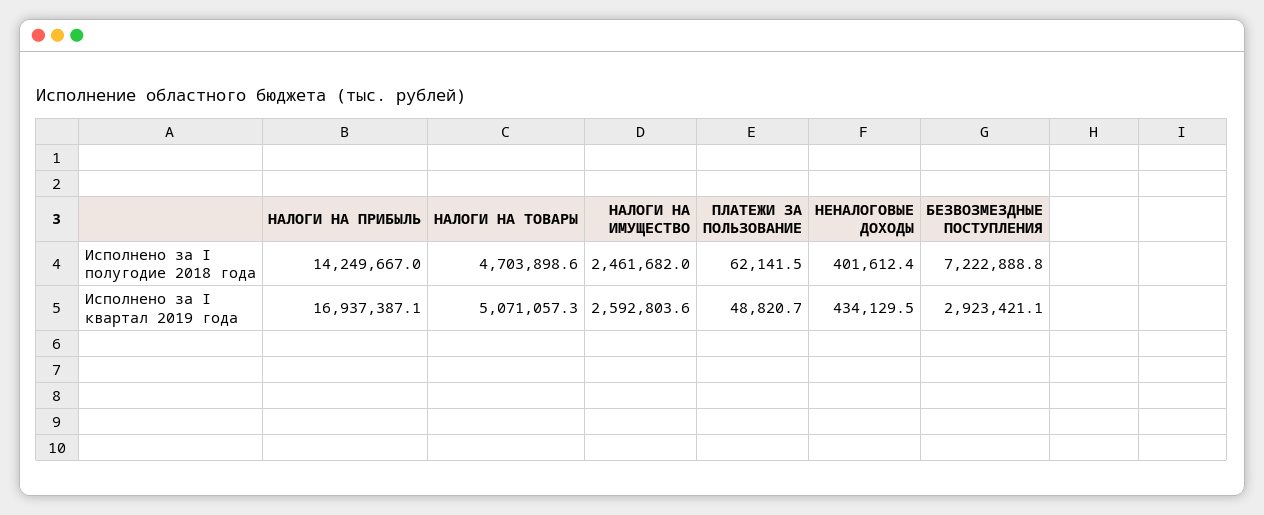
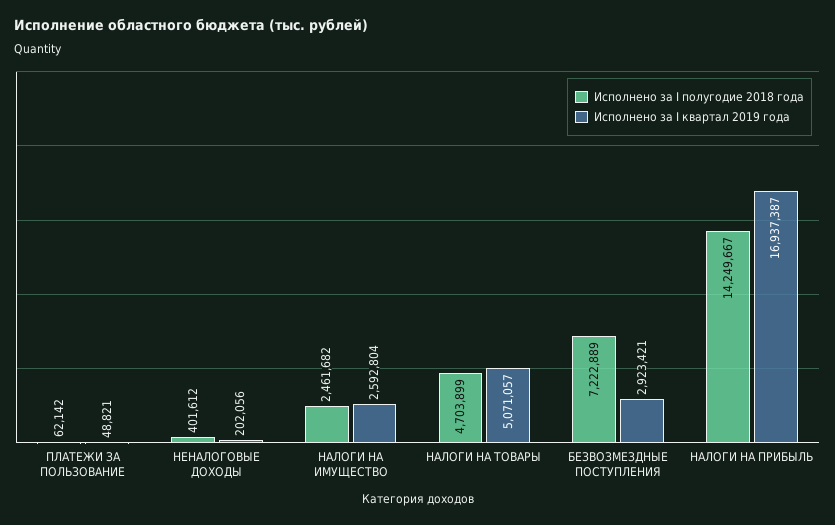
Исполнено за I квартал 2019 года, НЕНАЛОГОВЫЕ ДОХОДЫ: 434129.5 -> 202056

